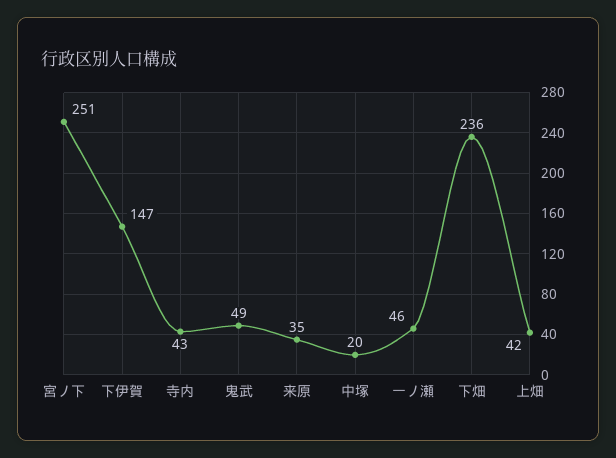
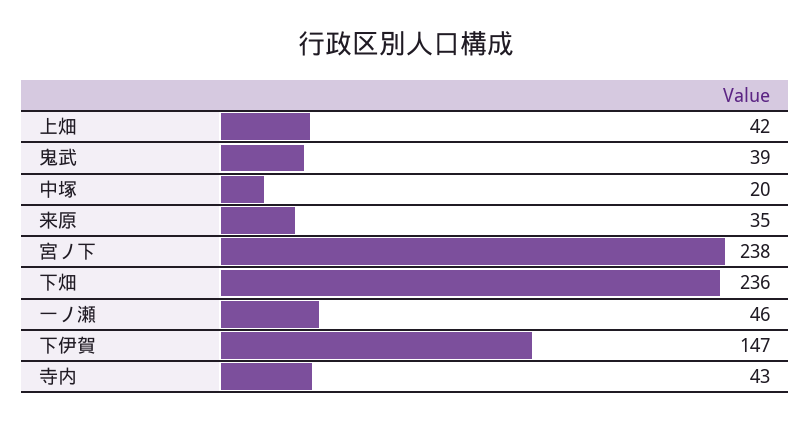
宮ノ下: 251 -> 238
鬼武: 49 -> 39

